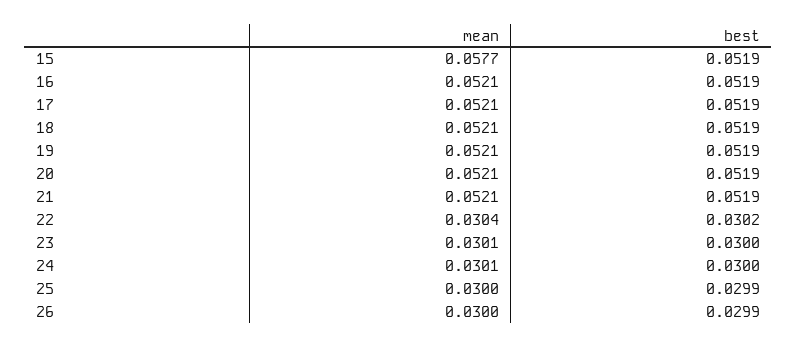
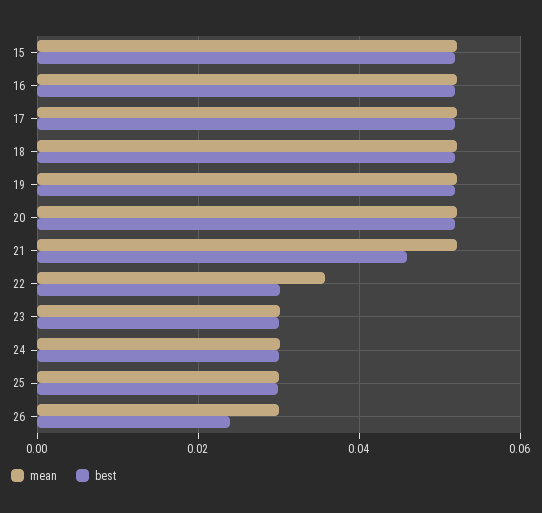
mean, 15: 0.0577 -> 0.052
best, 21: 0.0519 -> 0.046
mean, 22: 0.0304 -> 0.036
best, 26: 0.0299 -> 0.024

